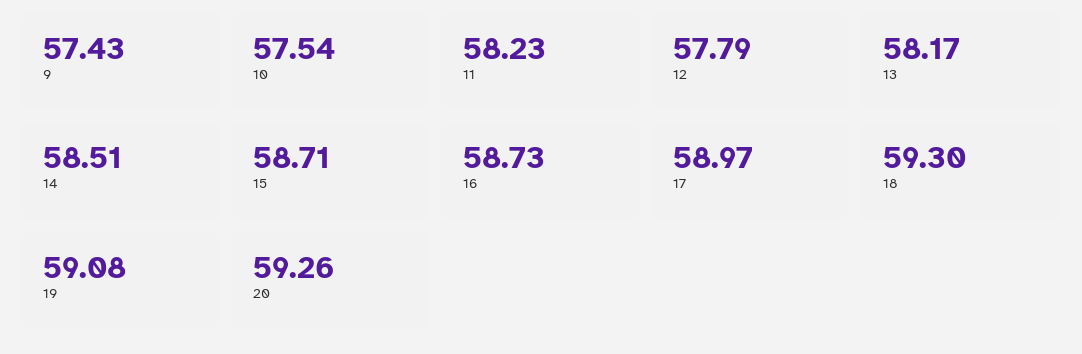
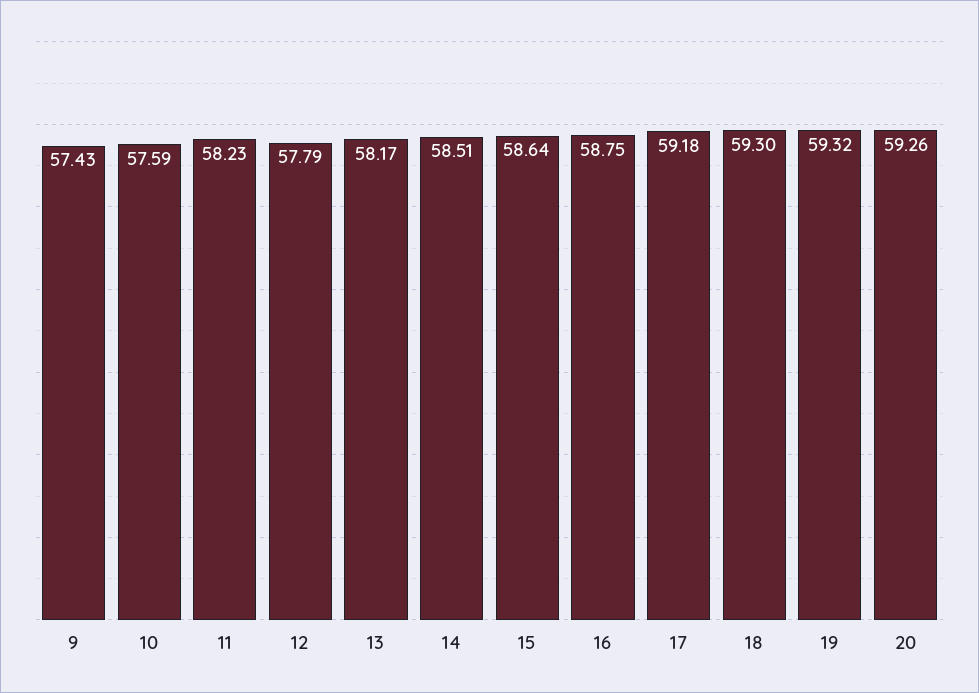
10: 57.54 -> 57.59
15: 58.71 -> 58.64
16: 58.73 -> 58.75
17: 58.97 -> 59.18
19: 59.08 -> 59.32

